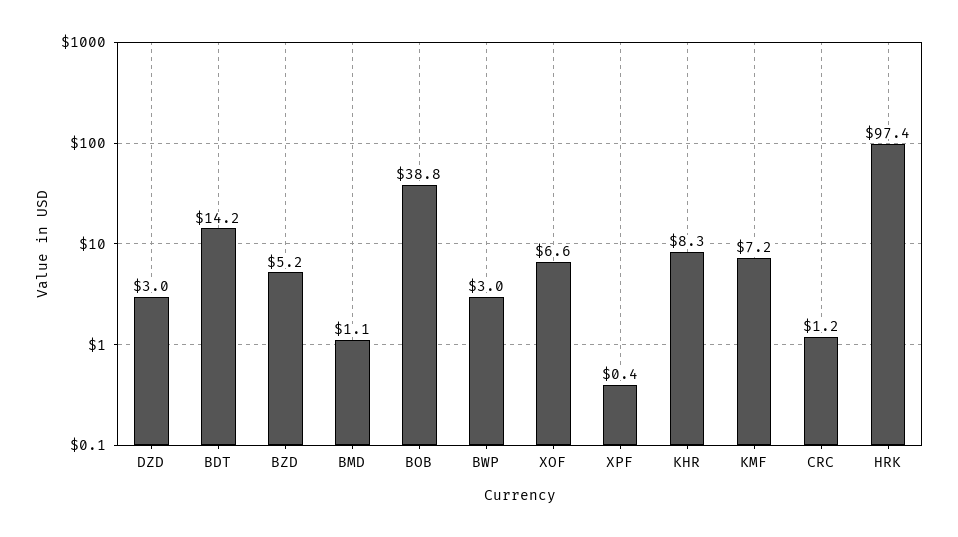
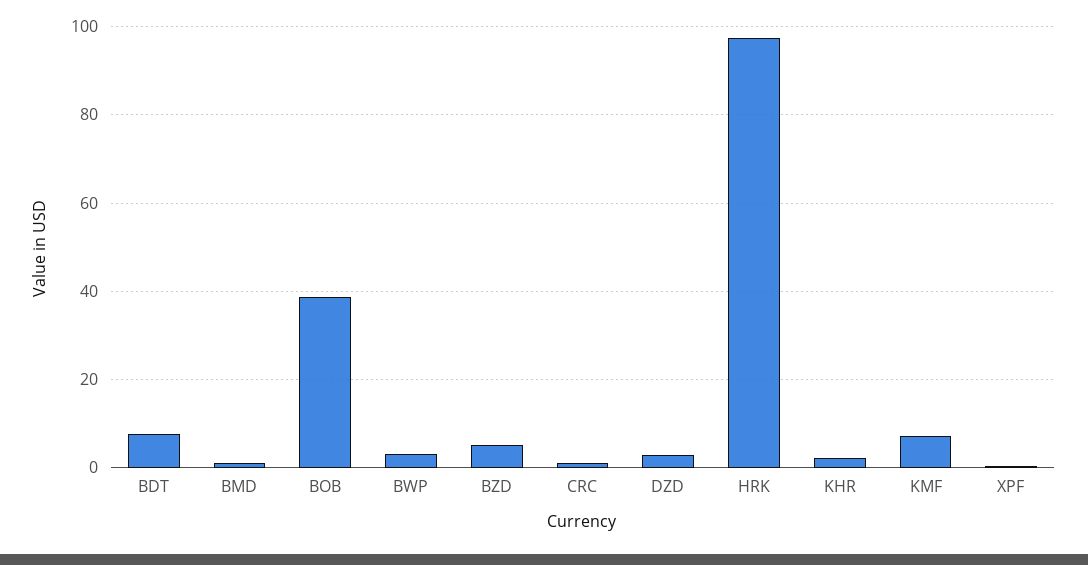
BDT: 14.2 -> 8
XOF: 6.6 -> none
KHR: 8.3 -> 2

